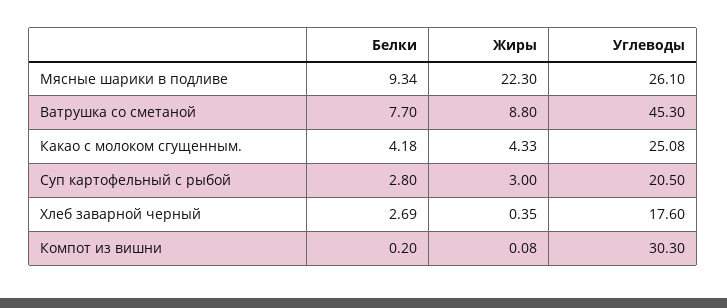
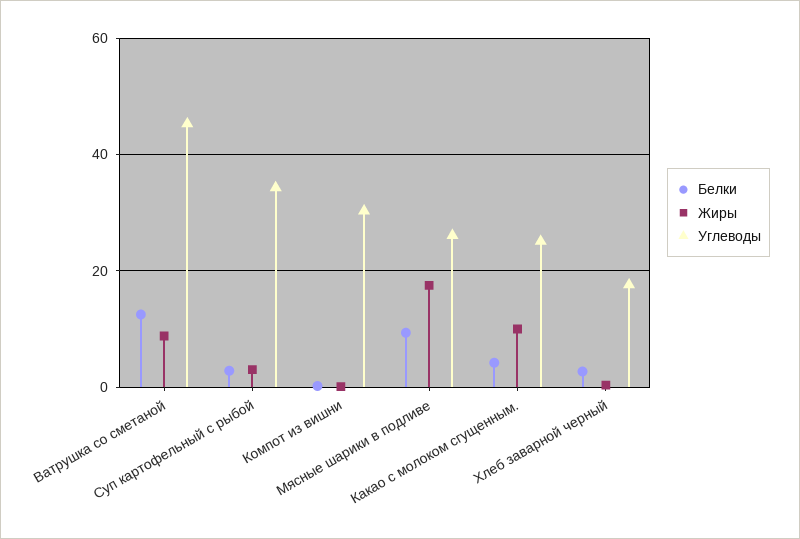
Жиры, Мясные шарики в подливе: 22.3 -> 18
Белки, Ватрушка со сметаной: 7.7 -> 12
Жиры, Какао с молоком сгущенным.: 4.33 -> 10
Углеводы, Суп картофельный с рыбой: 20.5 -> 34

